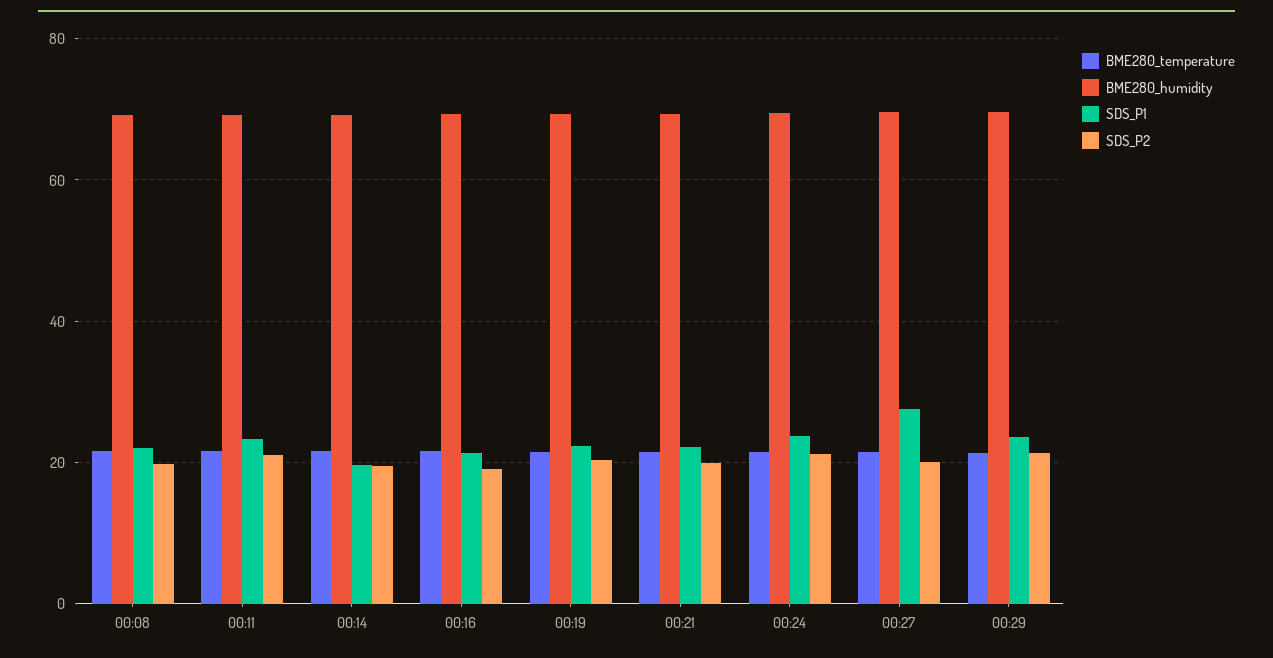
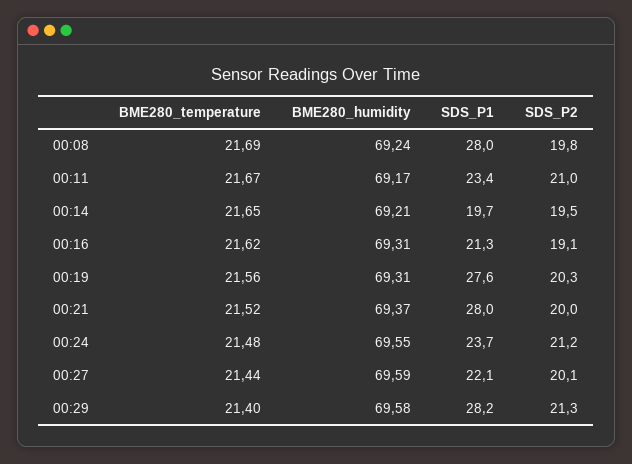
SDS_P1, 00:08: 22 -> 28
SDS_P1, 00:19: 22 -> 27.6
SDS_P1, 00:21: 22 -> 28
SDS_P1, 00:27: 28 -> 22.1
SDS_P1, 00:29: 24 -> 28.2

